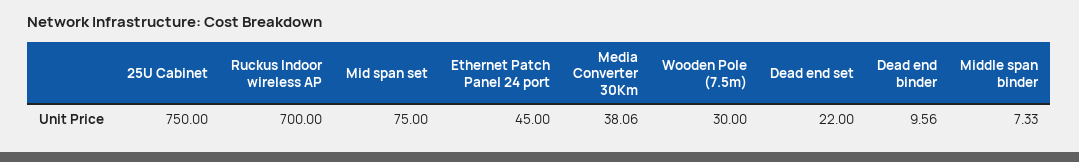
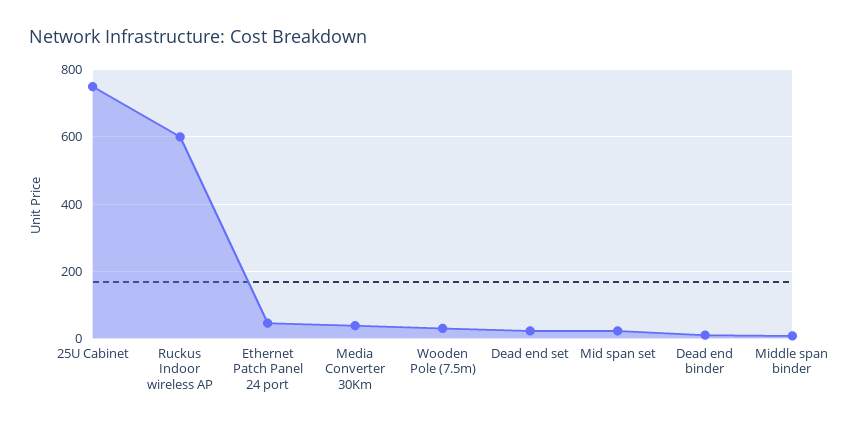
Ruckus Indoor wireless AP: 700 -> 600
Mid span set: 75 -> 20

